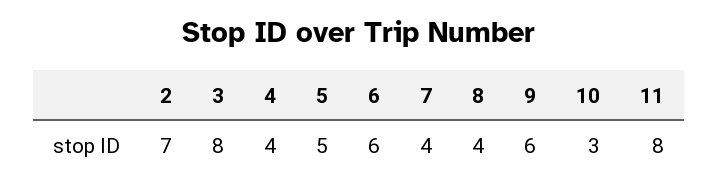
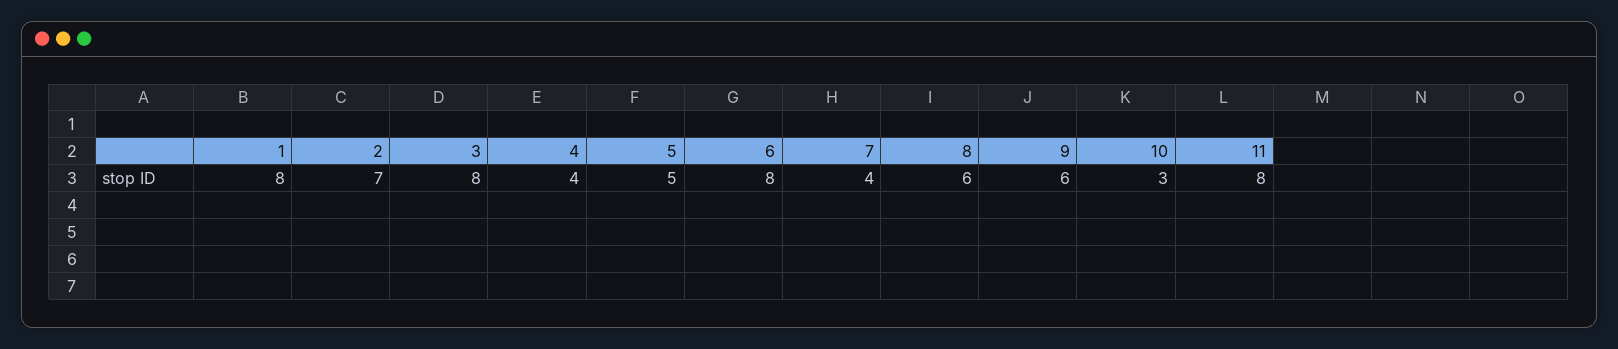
6: 6 -> 8
8: 4 -> 6
1: none -> 8

